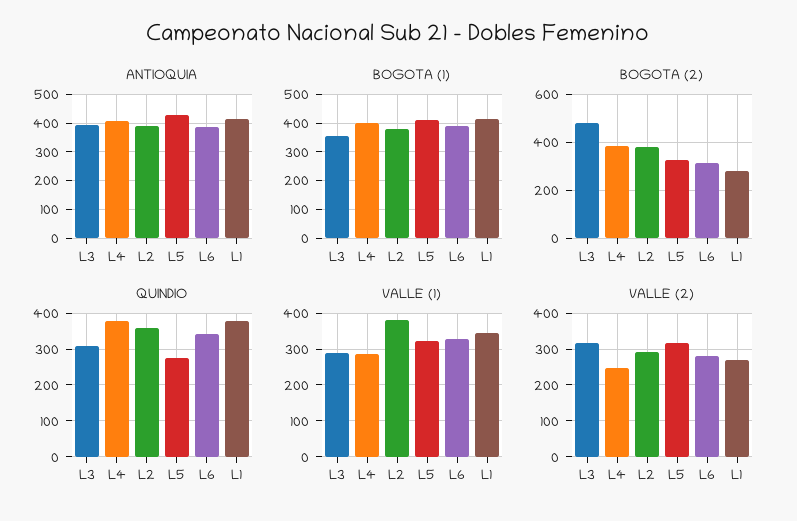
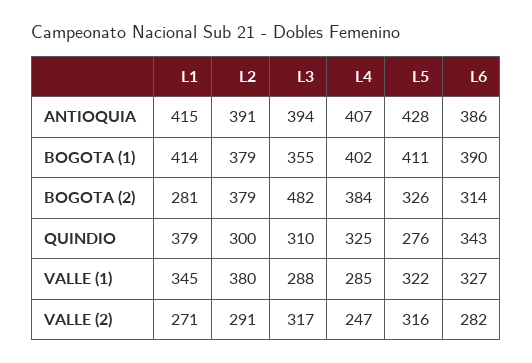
QUINDIO, L4: 380 -> 325
QUINDIO, L2: 360 -> 300

